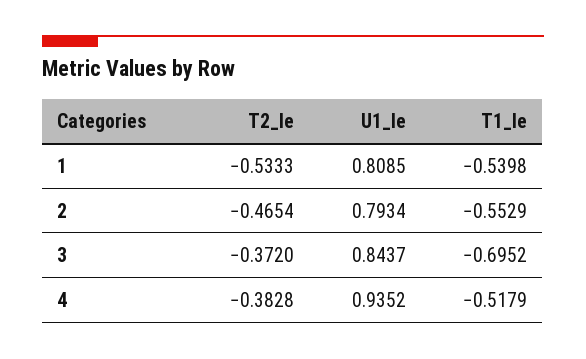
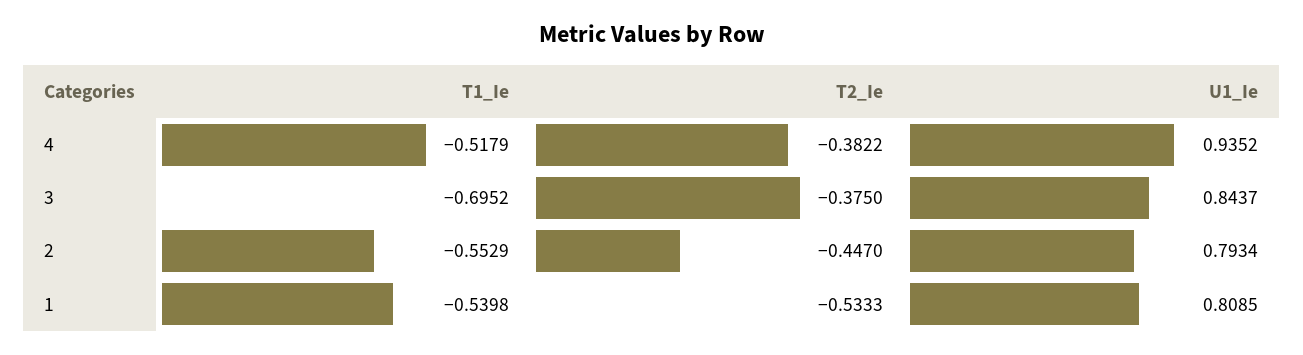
T2_Ie, 2: -0.4654 -> -0.447
T2_Ie, 3: -0.372 -> -0.375
T2_Ie, 4: -0.3828 -> -0.3822

